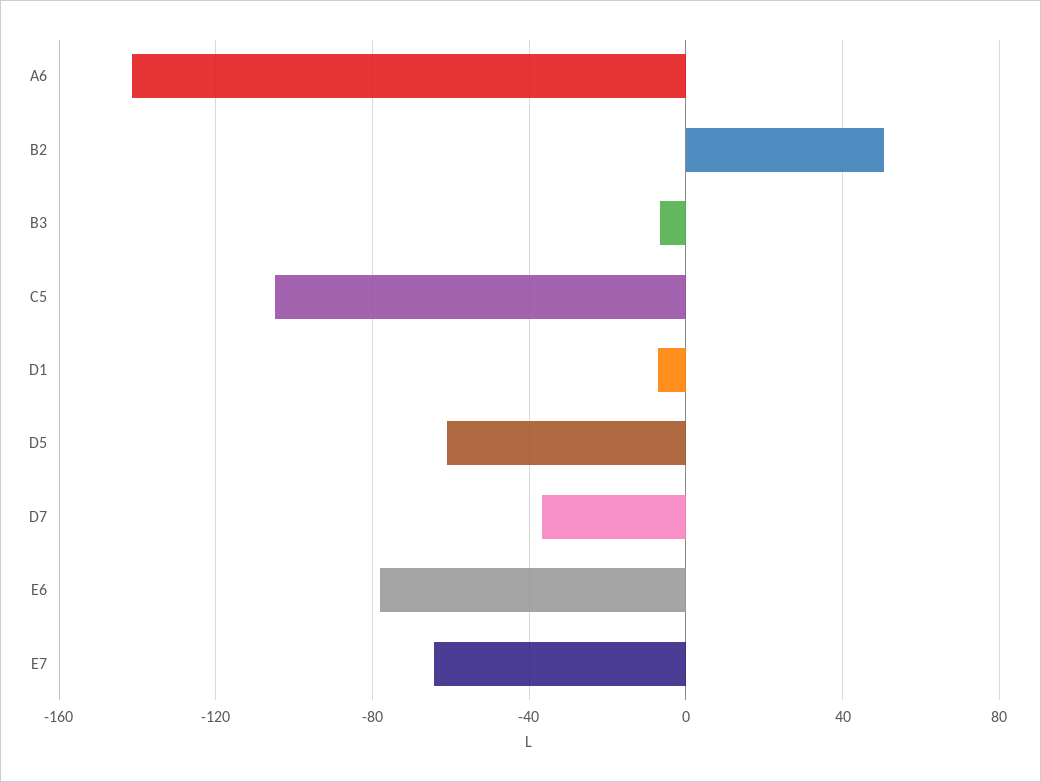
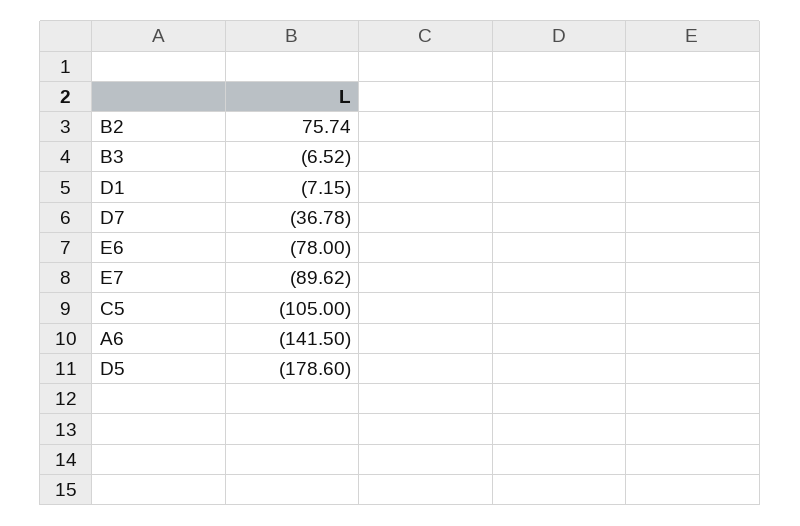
B2: 50 -> 75.74
D5: -60 -> -178.6
E7: -65 -> -89.62

